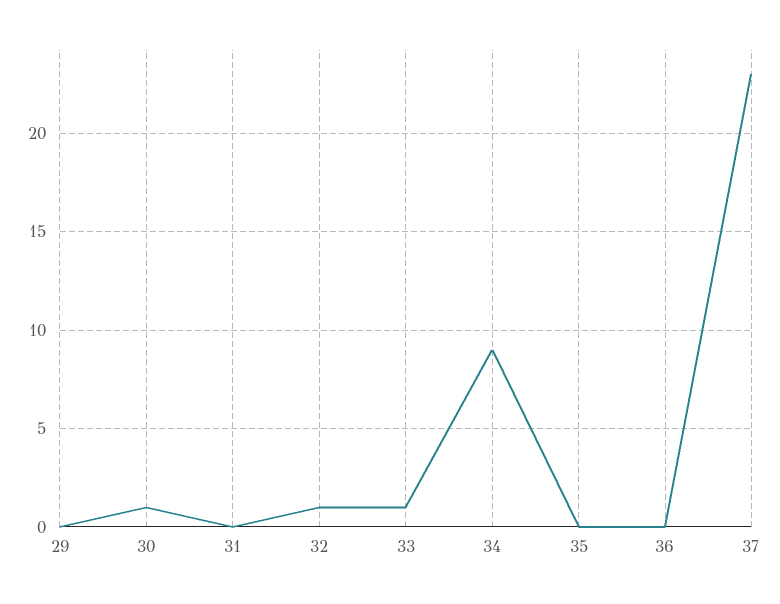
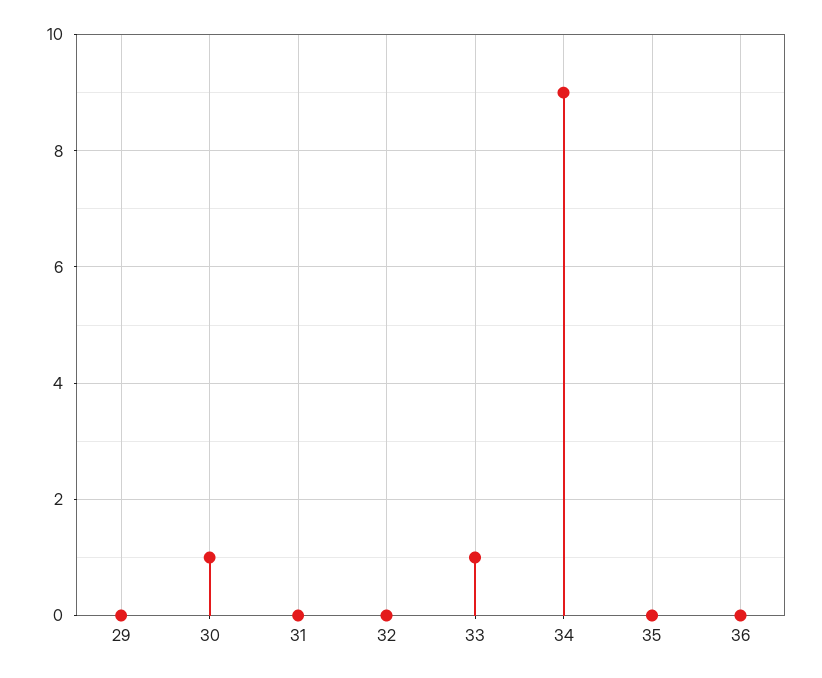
32: 1 -> 0
37: 23 -> none

